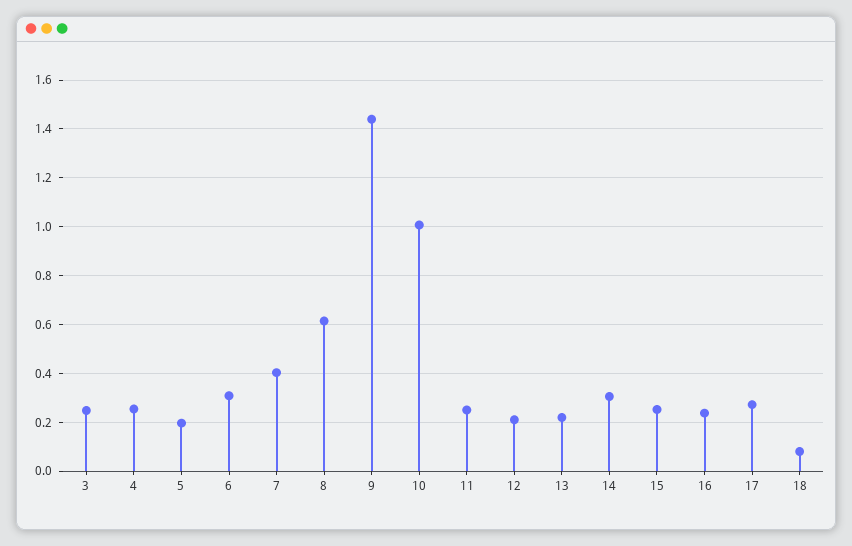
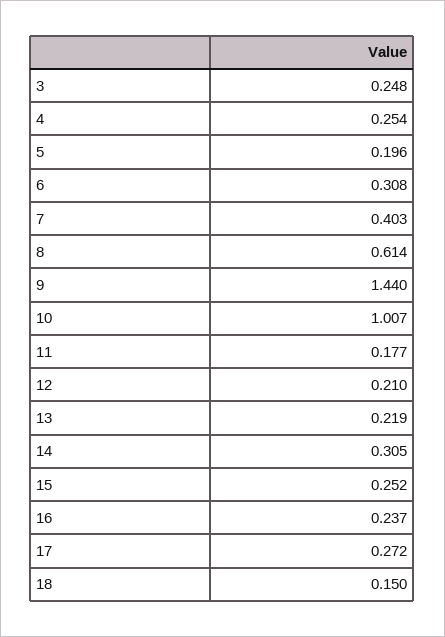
11: 0.25 -> 0.177
18: 0.075 -> 0.15

